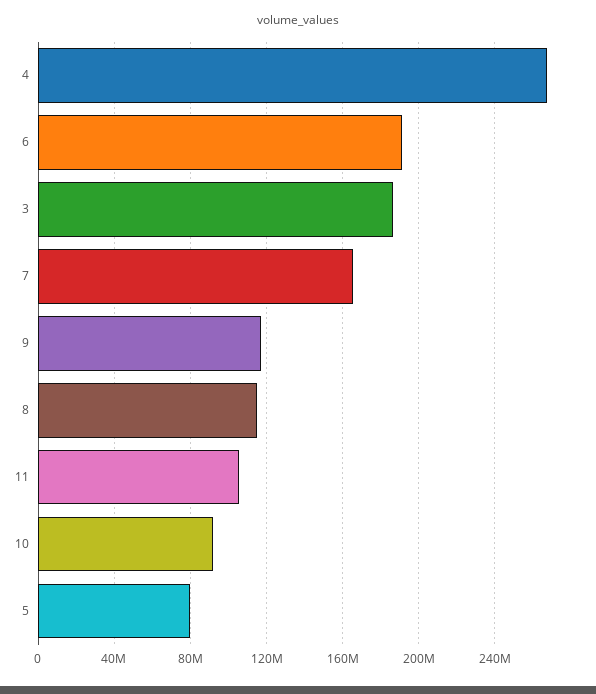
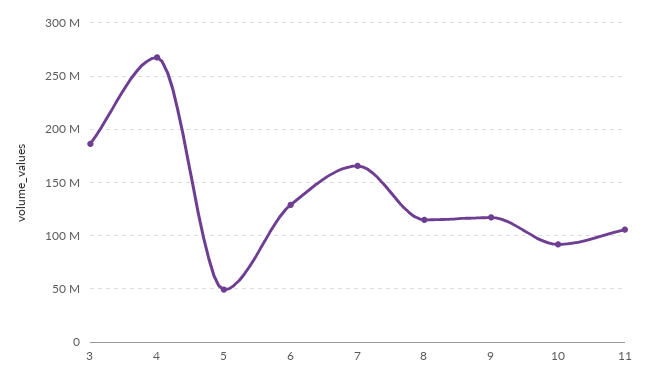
6: 190000000 -> 130000000
5: 80000000 -> 50000000

